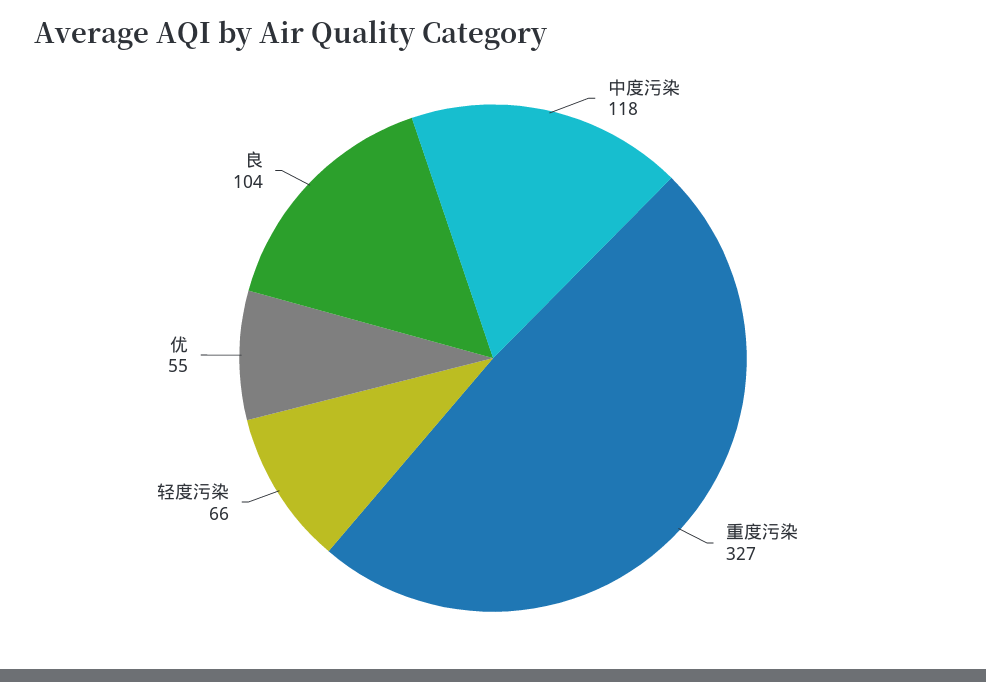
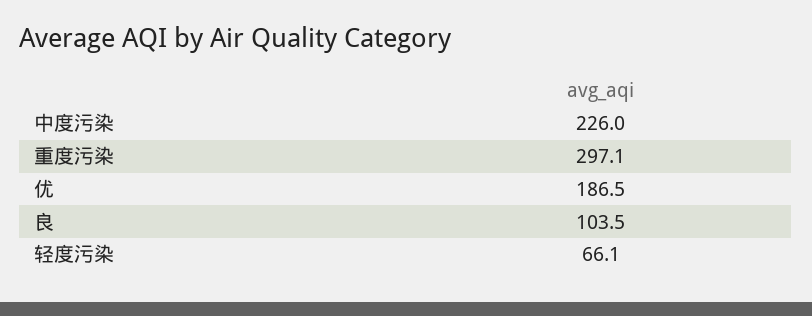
中度污染: 118 -> 226
重度污染: 327 -> 297.1
优: 55 -> 186.5

